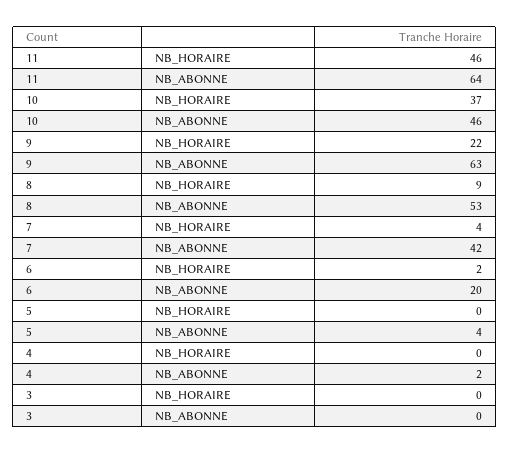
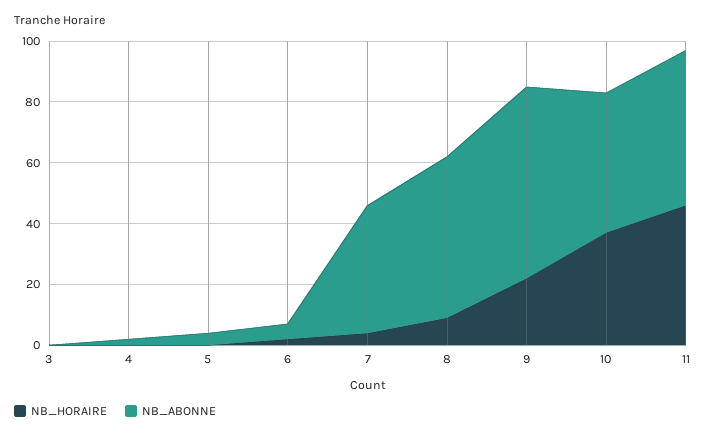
NB_ABONNE, 11: 64 -> 50
NB_ABONNE, 6: 20 -> 5

